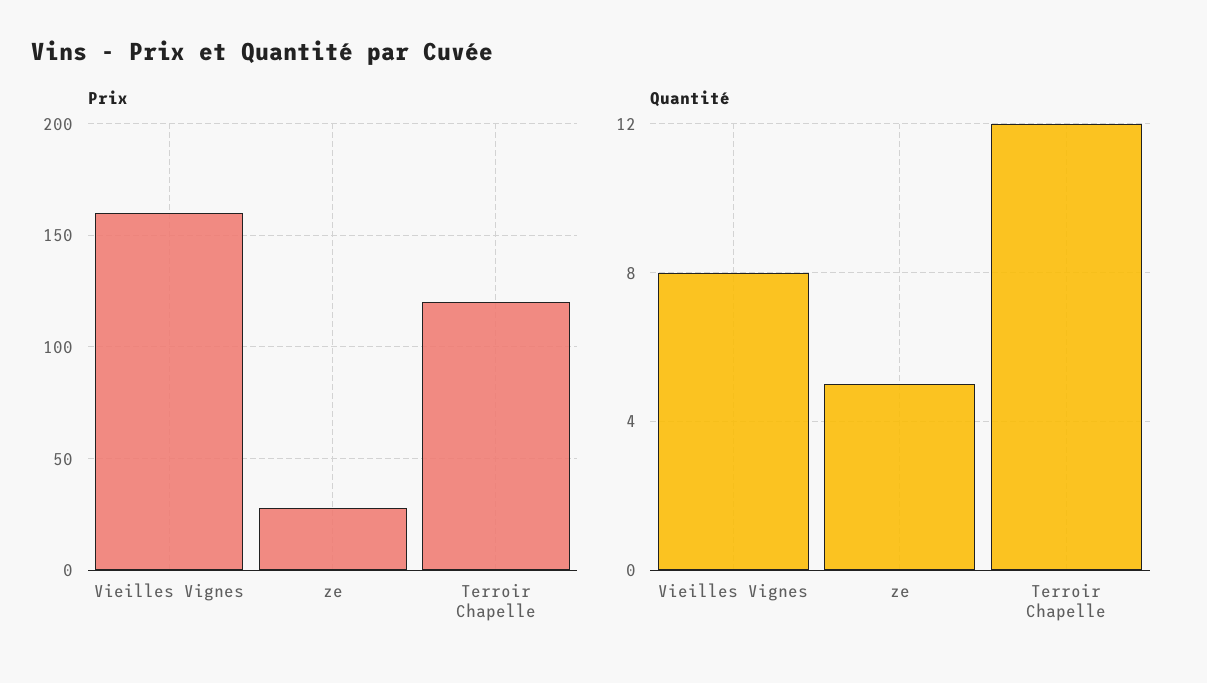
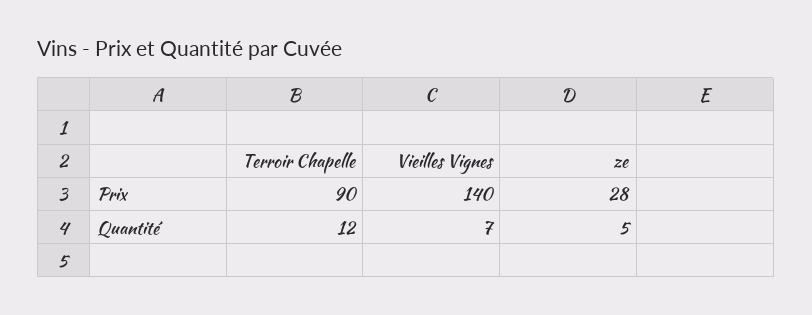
Prix, Vieilles Vignes: 160 -> 140
Prix, Terroir Chapelle: 120 -> 90
Quantité, Vieilles Vignes: 8 -> 7

